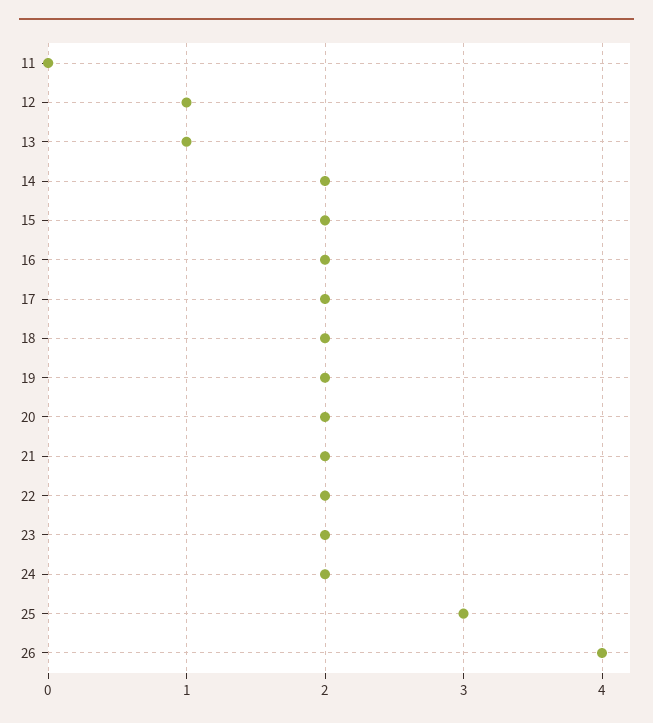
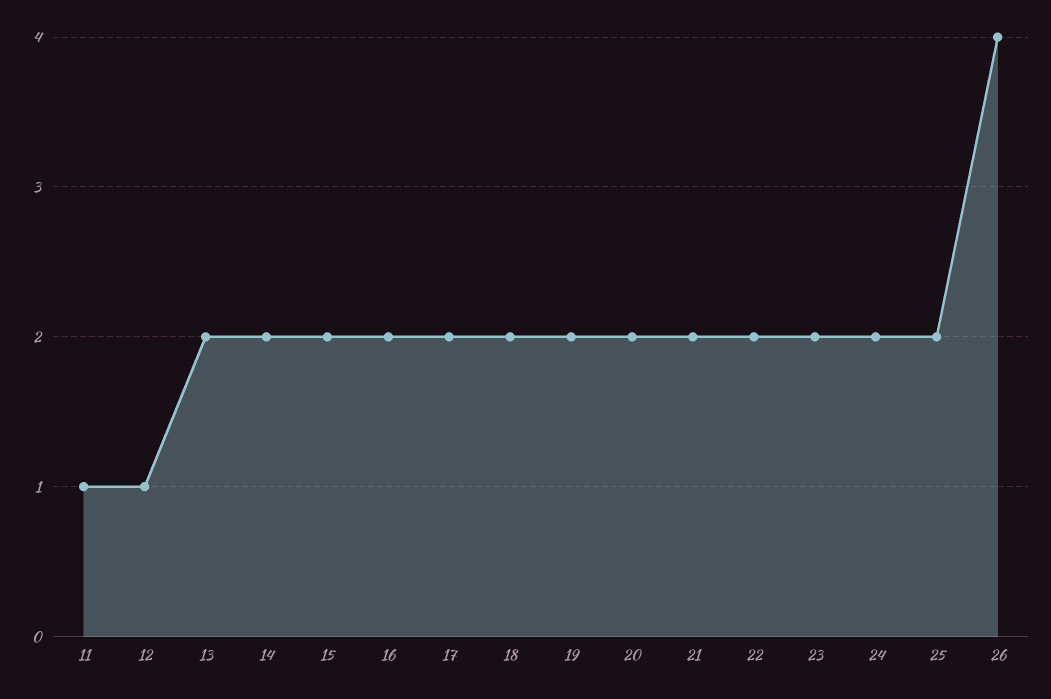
11: 0 -> 1
13: 1 -> 2
25: 3 -> 2

